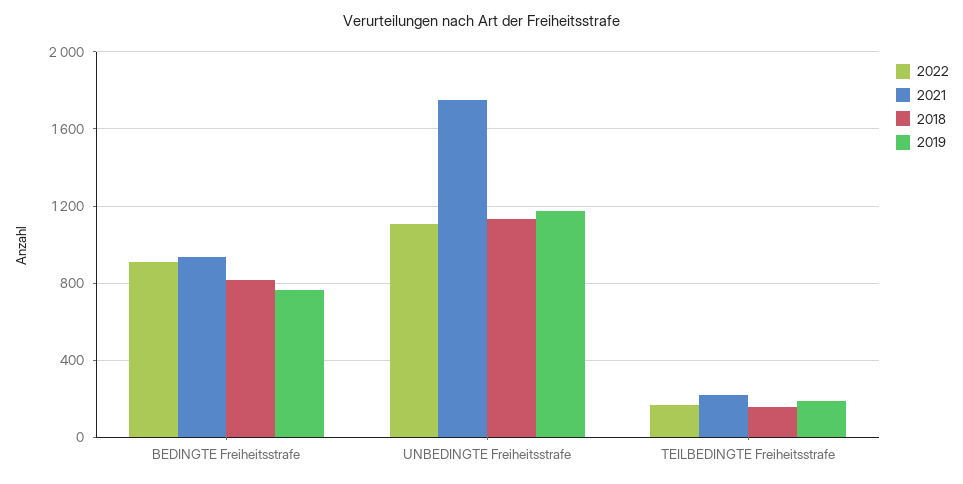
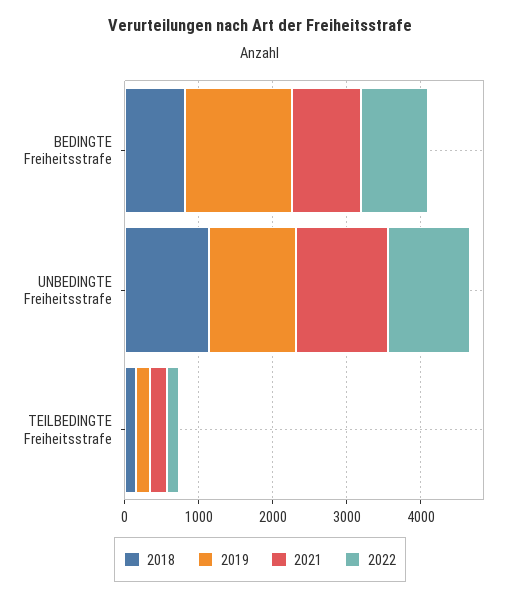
2019, BEDINGTE Freiheitsstrafe: 750 -> 1400
2021, UNBEDINGTE Freiheitsstrafe: 1750 -> 1200

